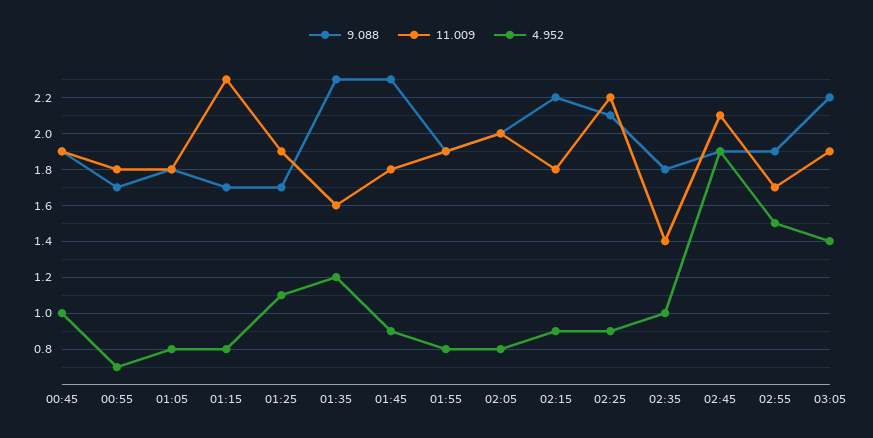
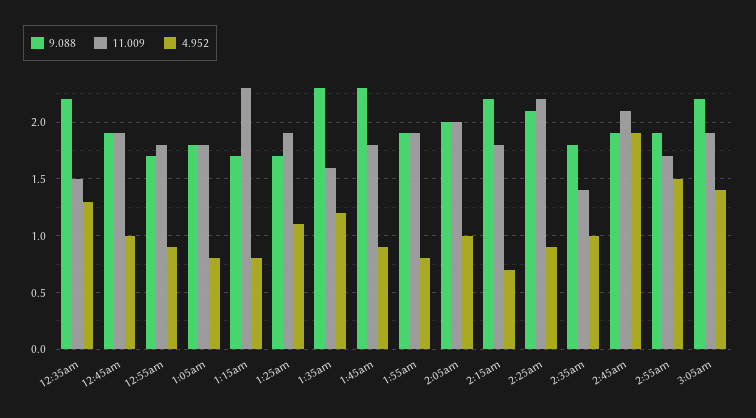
4.952, 00:55: 0.7 -> 0.9
4.952, 02:05: 0.8 -> 1
4.952, 02:15: 0.9 -> 0.7
9.088, 12:35am: none -> 2.2
11.009, 12:35am: none -> 1.5
4.952, 12:35am: none -> 1.3

